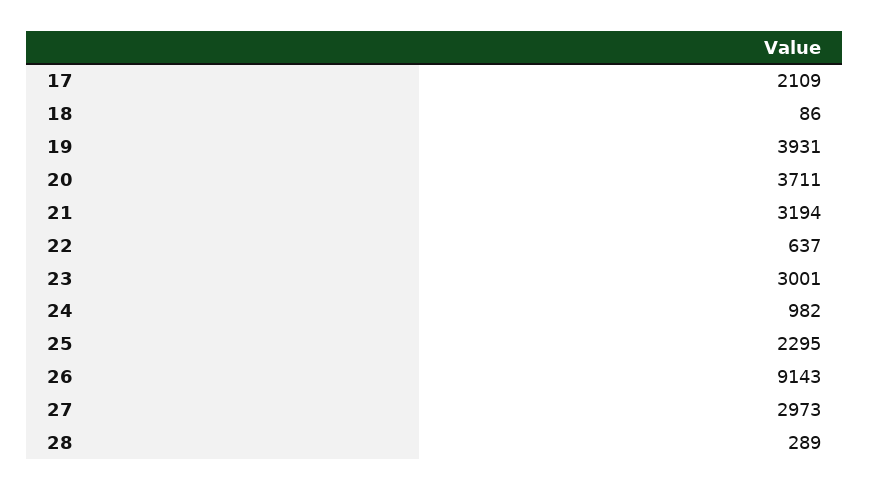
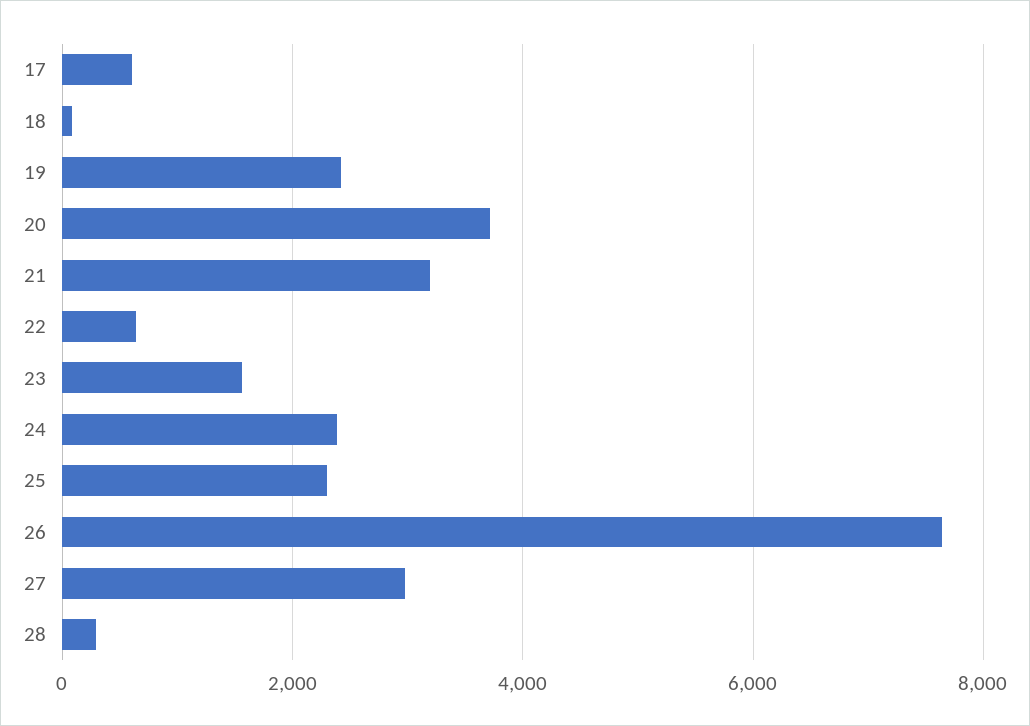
17: 2109 -> 600
19: 3931 -> 2400
23: 3001 -> 1600
24: 982 -> 2400
26: 9143 -> 7600

